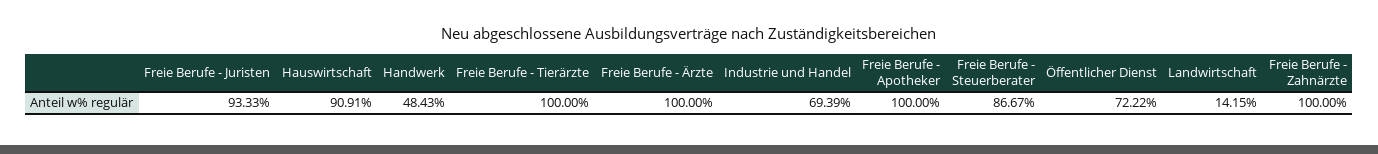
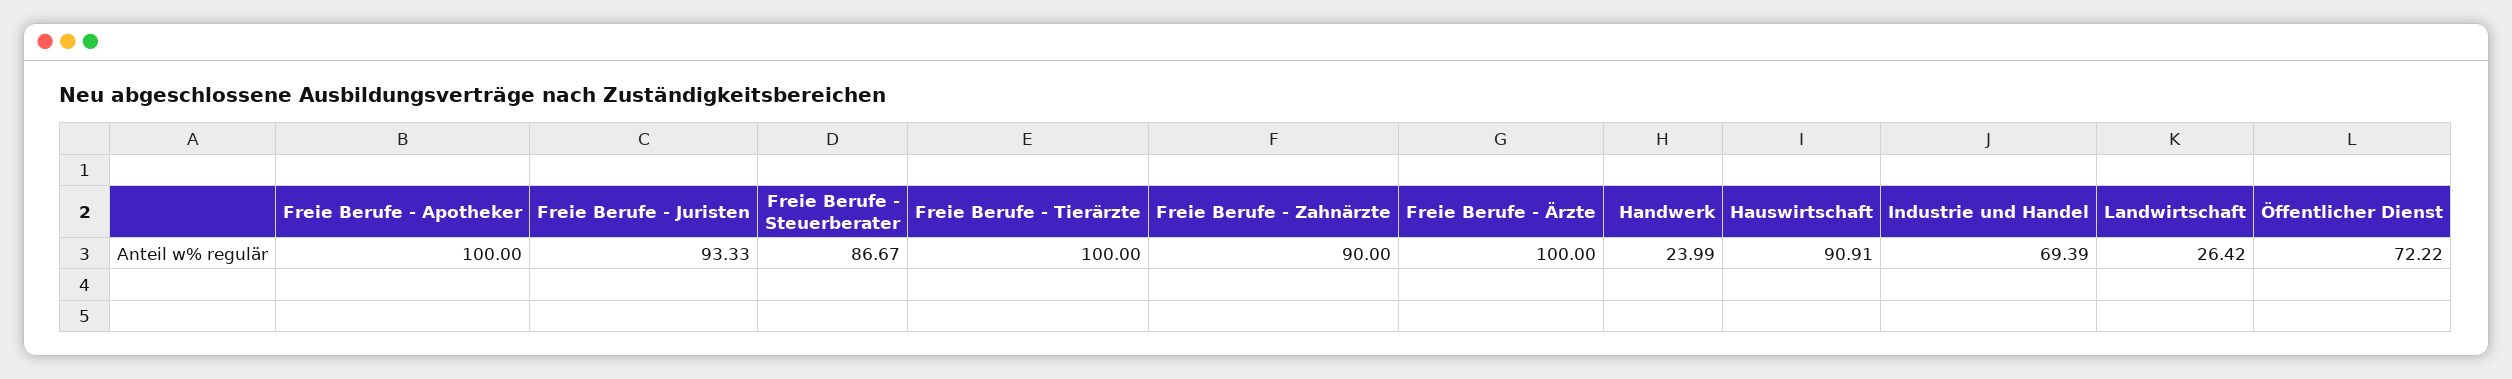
Handwerk: 48.43 -> 23.99
Landwirtschaft: 14.15 -> 26.42
Freie Berufe - Zahnärzte: 100 -> 90

